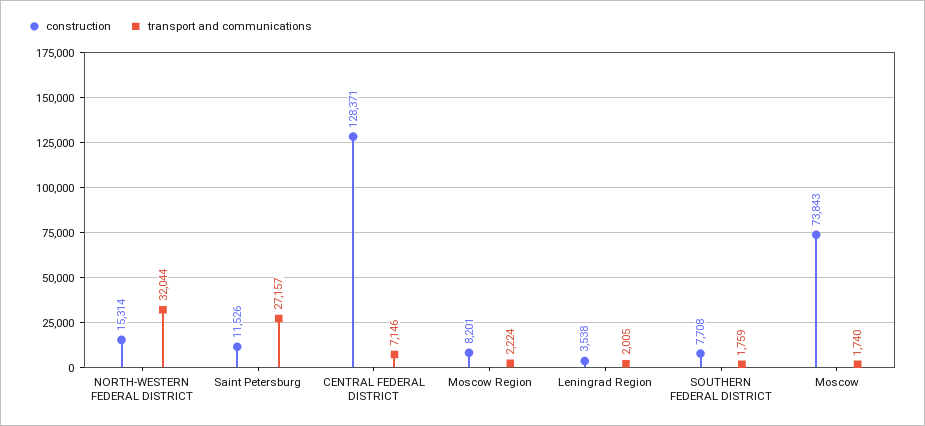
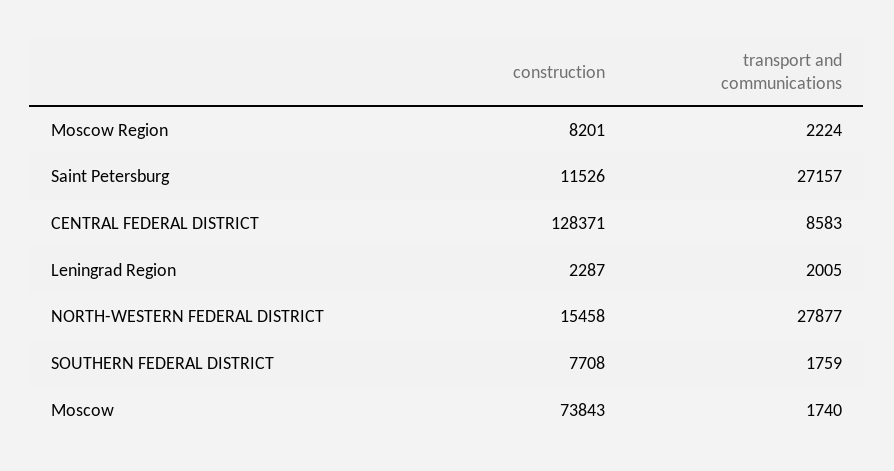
construction, NORTH-WESTERN FEDERAL DISTRICT: 15314 -> 15458
transport and communications, NORTH-WESTERN FEDERAL DISTRICT: 32044 -> 27877
transport and communications, CENTRAL FEDERAL DISTRICT: 7146 -> 8583
construction, Leningrad Region: 3538 -> 2287

